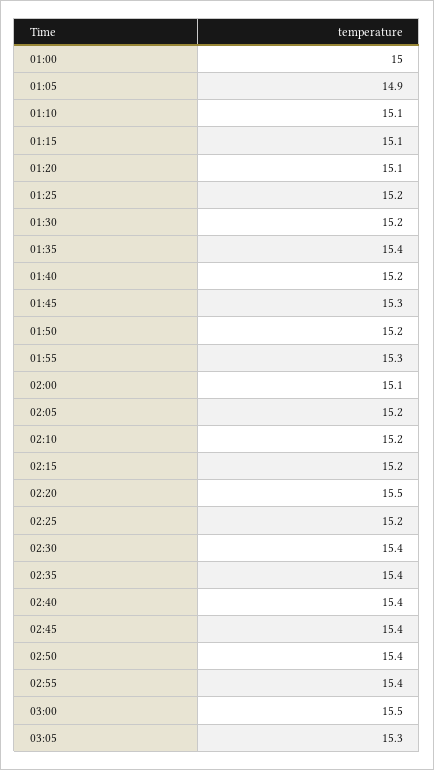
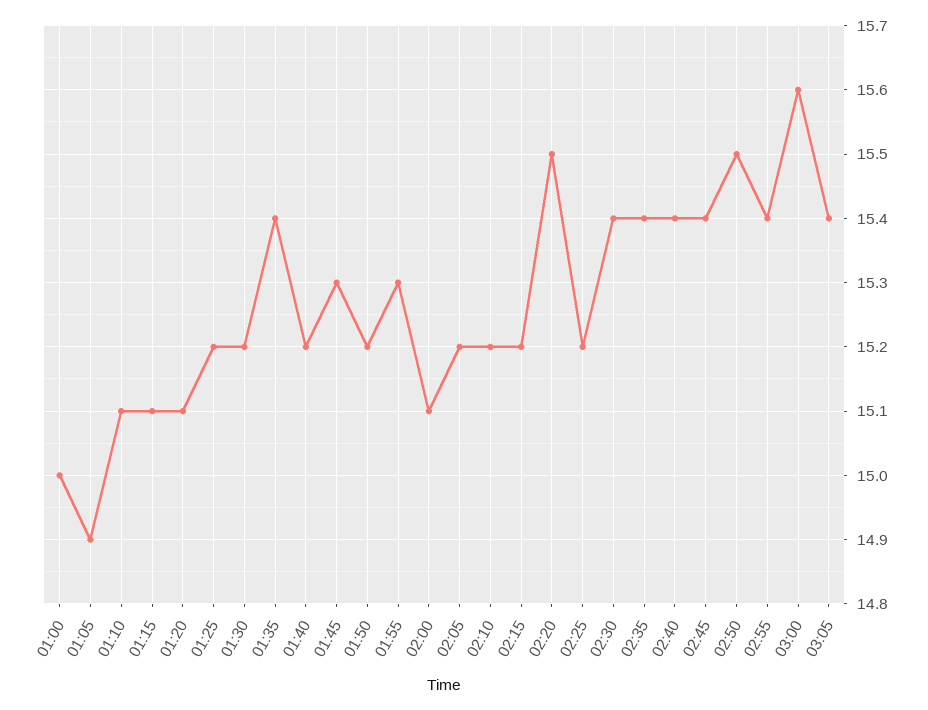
02:50: 15.4 -> 15.5
03:00: 15.5 -> 15.6
03:05: 15.3 -> 15.4

